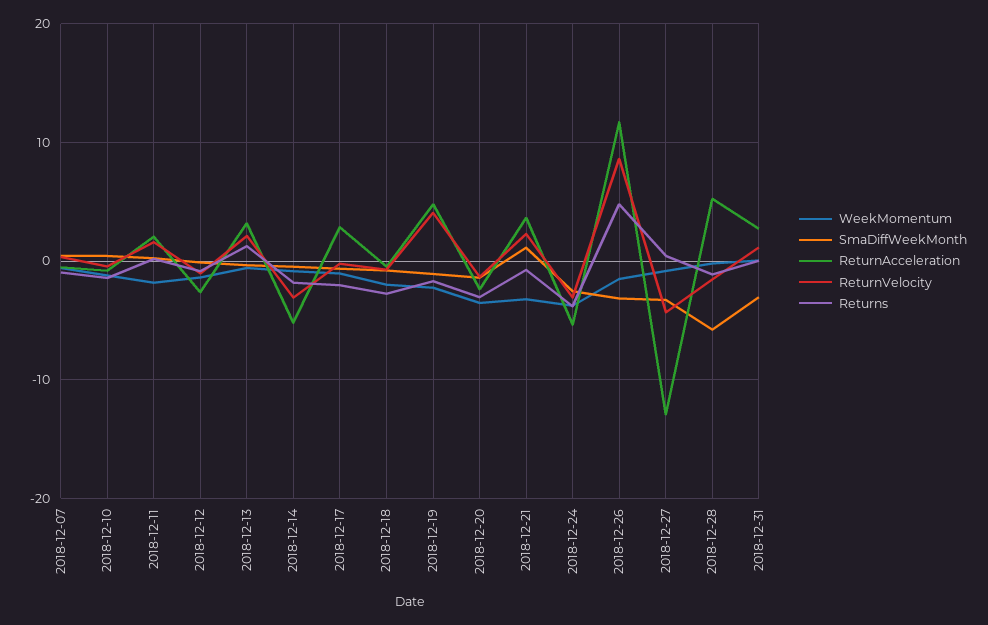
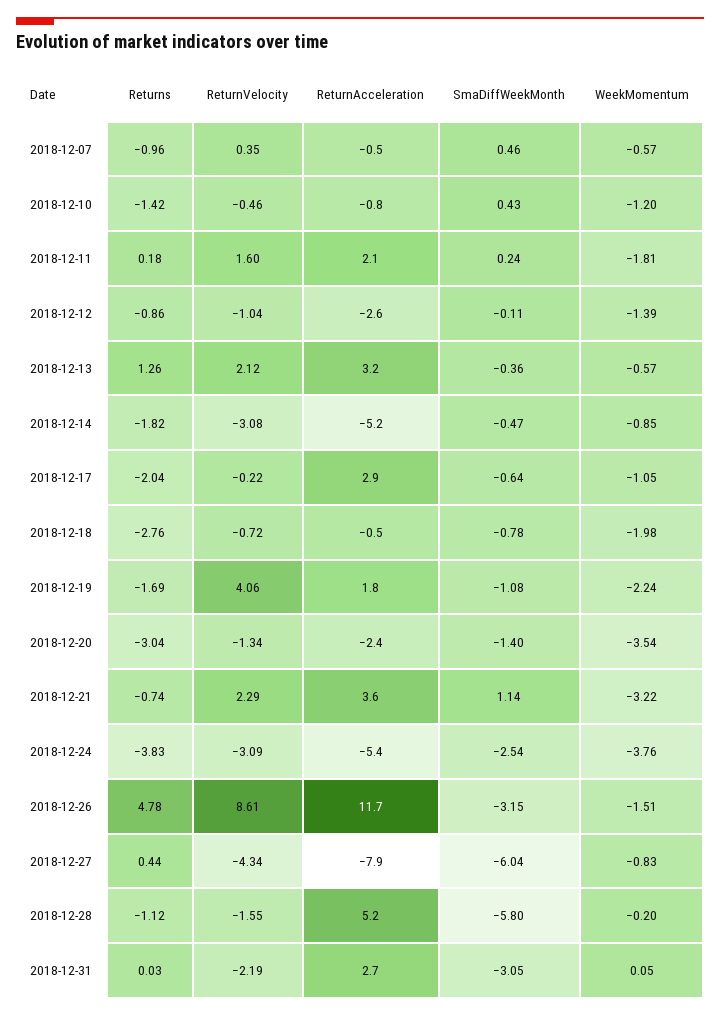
ReturnAcceleration, 2018-12-19: 5 -> 1.8
SmaDiffWeekMonth, 2018-12-27: -3 -> -6.04
ReturnAcceleration, 2018-12-27: -13 -> -7.9
ReturnVelocity, 2018-12-31: 1 -> -2.19

